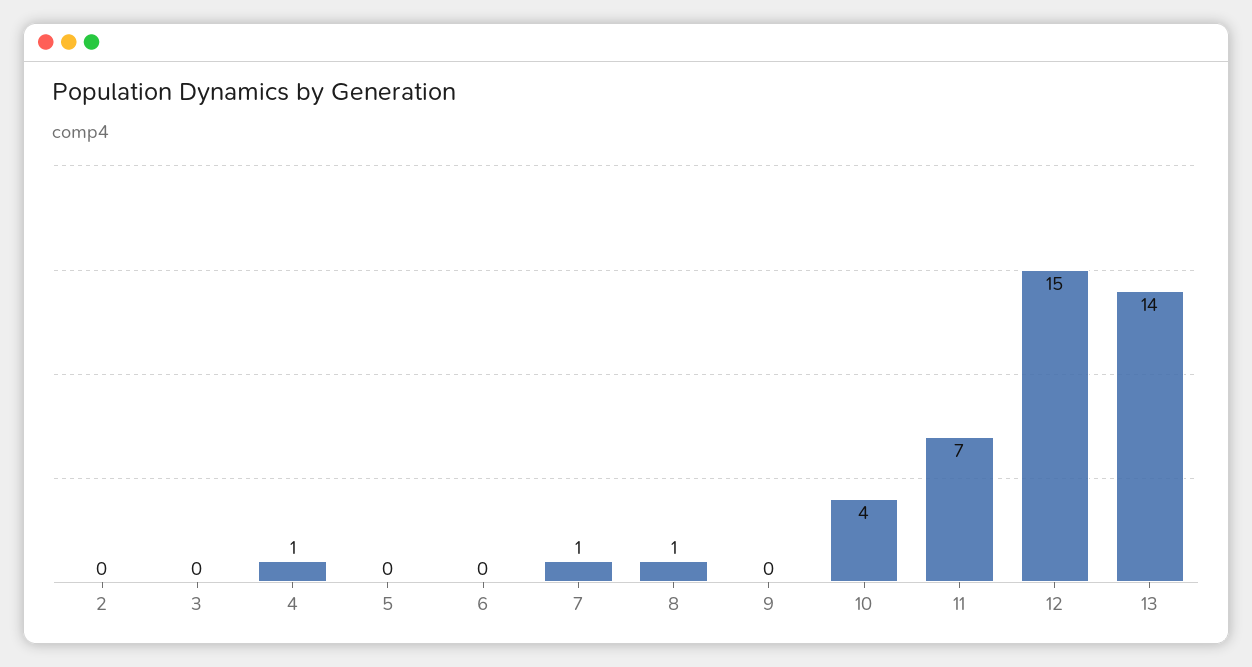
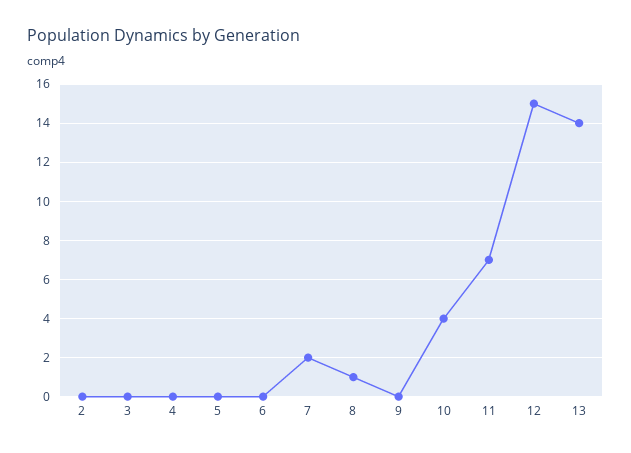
4: 1 -> 0
7: 1 -> 2

